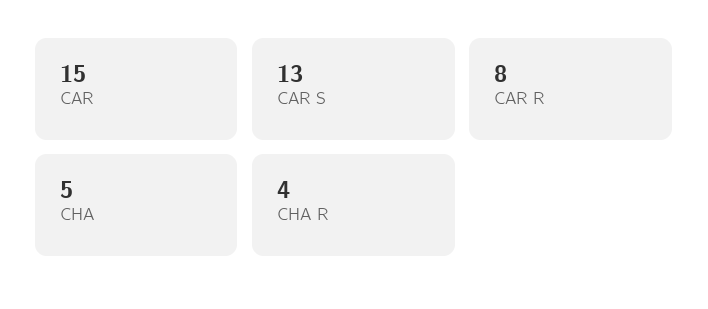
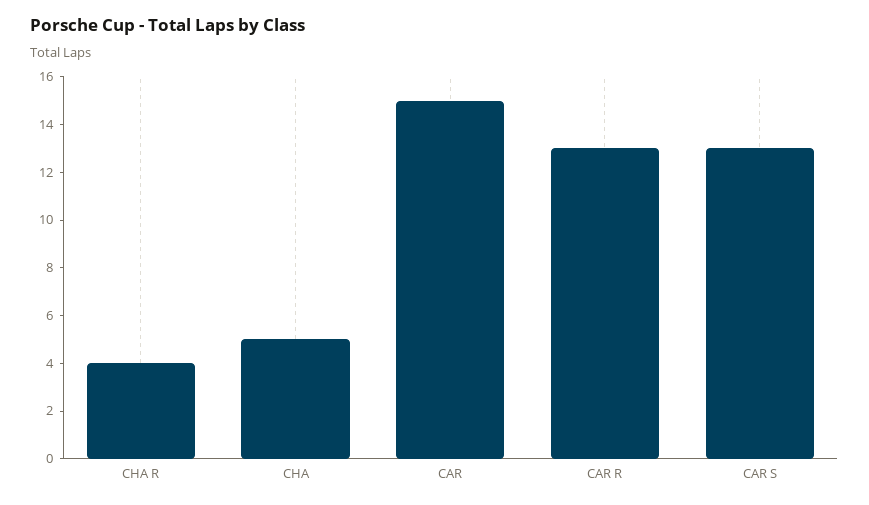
CAR R: 8 -> 13

